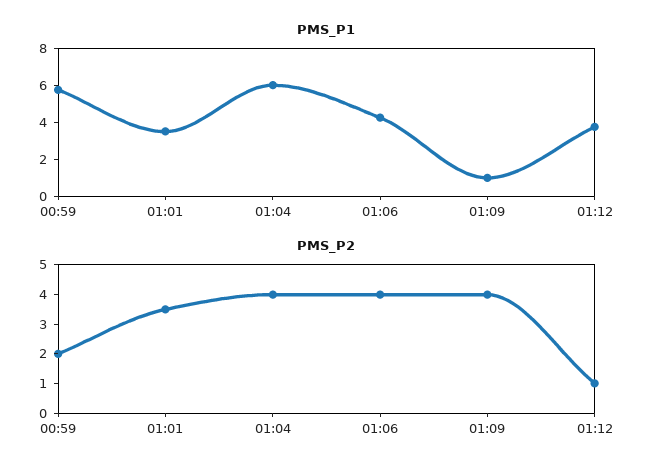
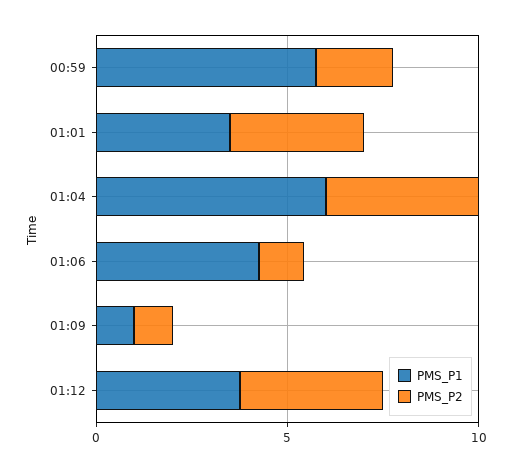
PMS_P2, 01:06: 4 -> 1
PMS_P2, 01:09: 4 -> 1
PMS_P2, 01:12: 1 -> 4

